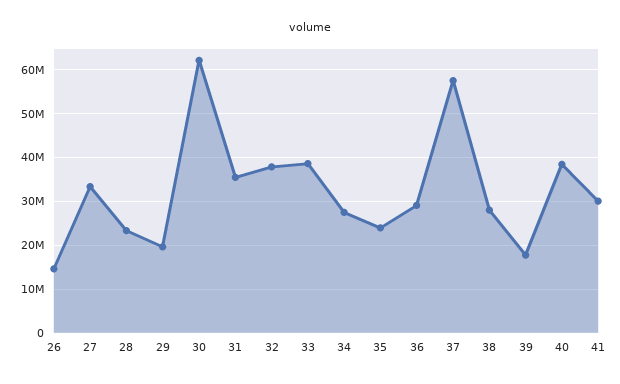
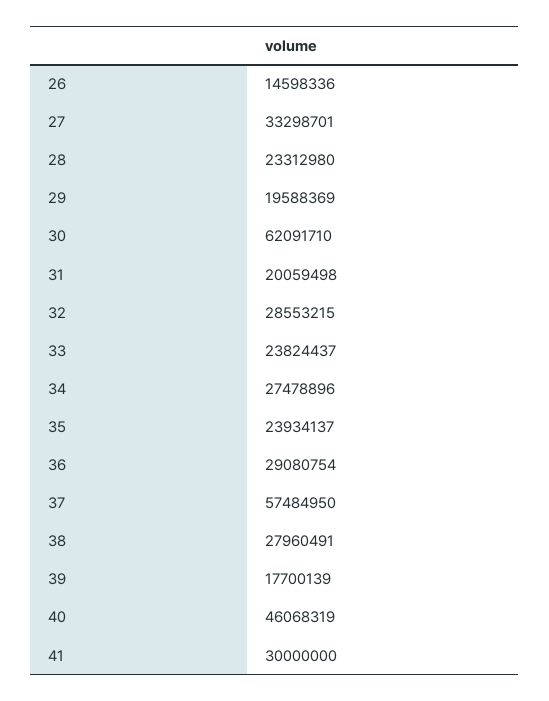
31: 36000000 -> 20059498
32: 38000000 -> 28553215
33: 38000000 -> 23824437
40: 38000000 -> 46068319

